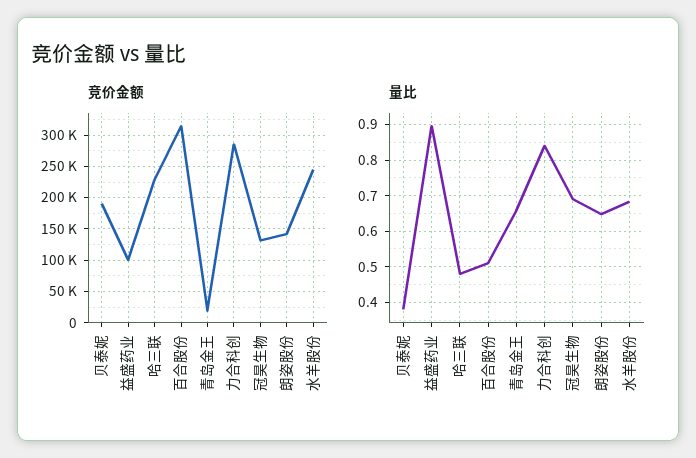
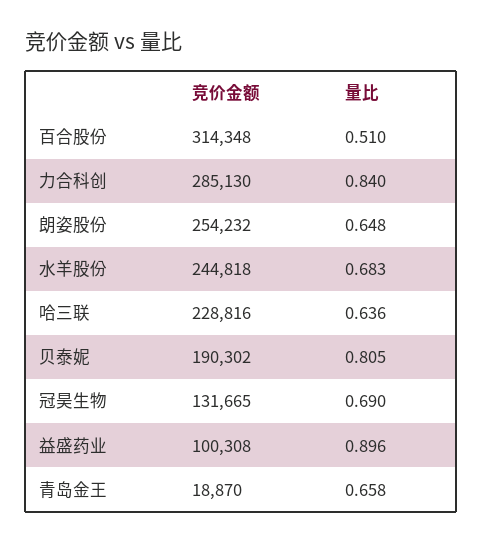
竞价金额, 朗姿股份: 140000 -> 254232
量比, 贝泰妮: 0.38 -> 0.805
量比, 哈三联: 0.48 -> 0.636

